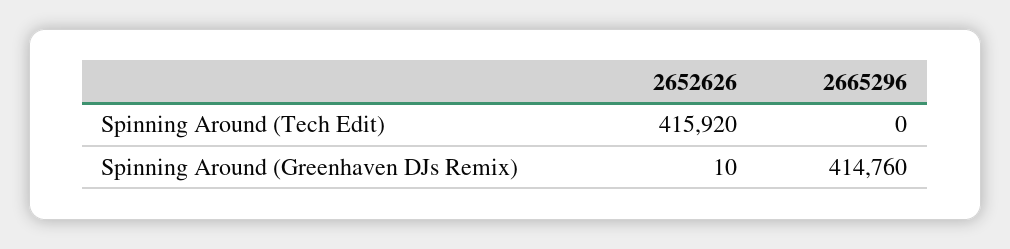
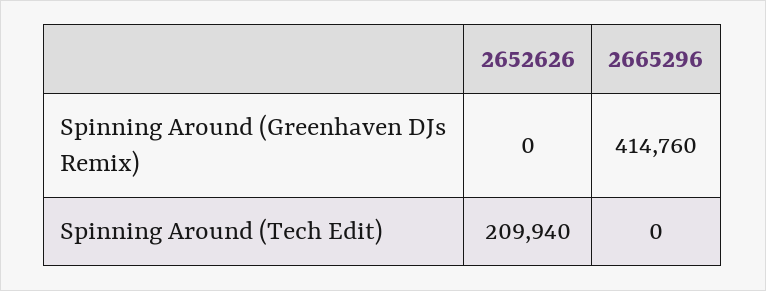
2652626, Spinning Around (Tech Edit): 415920 -> 209940
2652626, Spinning Around (Greenhaven DJs Remix): 10 -> 0

